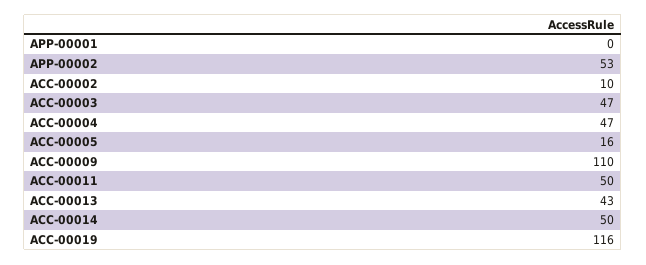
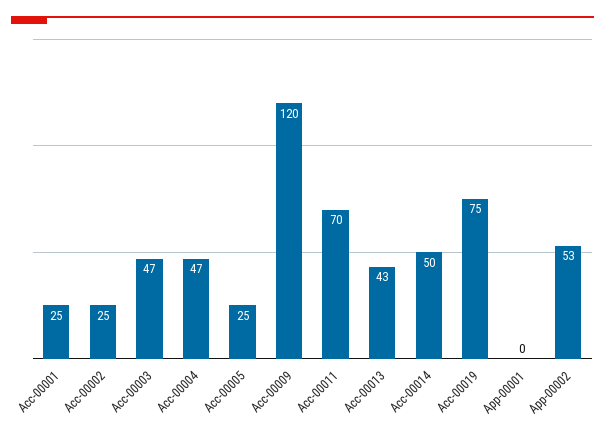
ACC-00002: 10 -> 25
ACC-00005: 16 -> 25
ACC-00009: 110 -> 120
ACC-00011: 50 -> 70
ACC-00019: 116 -> 75
Acc-00001: none -> 25

